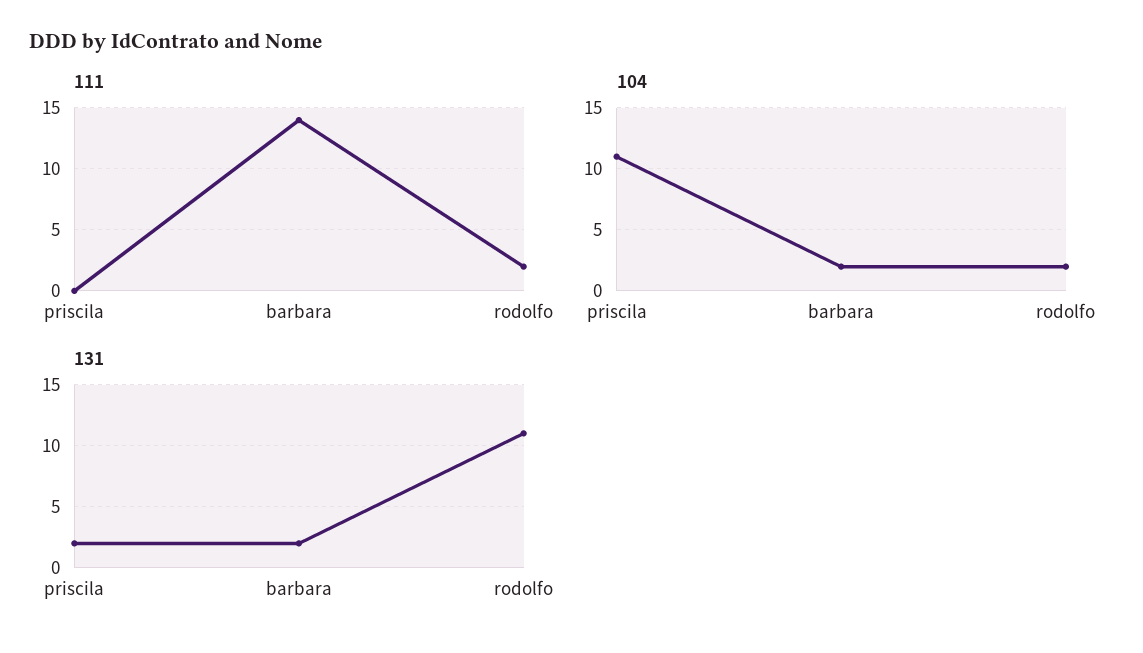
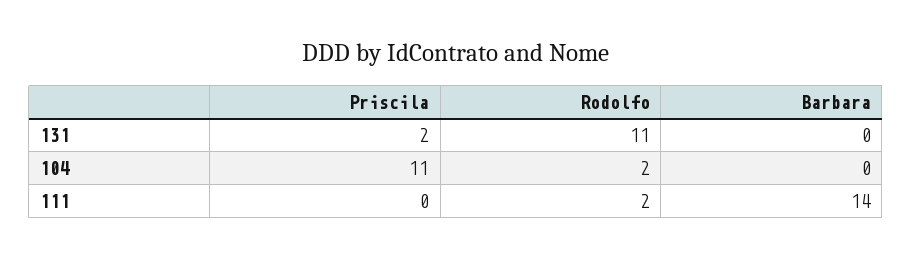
104, barbara: 2 -> 0
131, barbara: 2 -> 0

